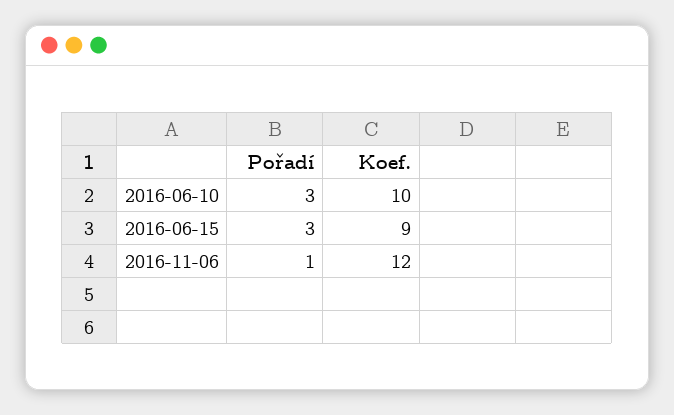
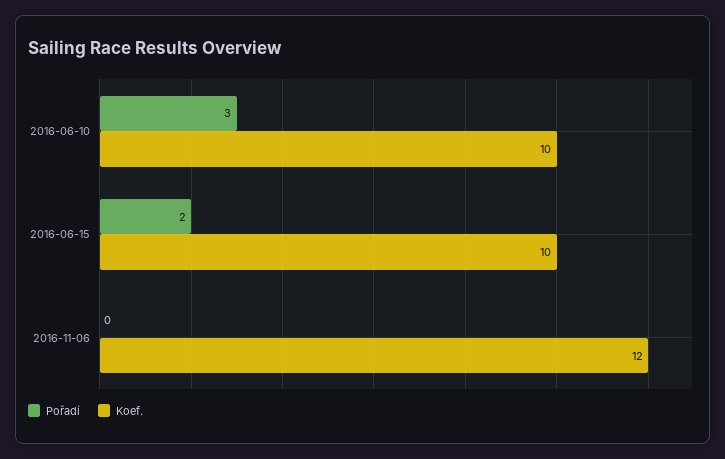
Pořadí, 2016-06-15: 3 -> 2
Koef., 2016-06-15: 9 -> 10
Pořadí, 2016-11-06: 1 -> 0

